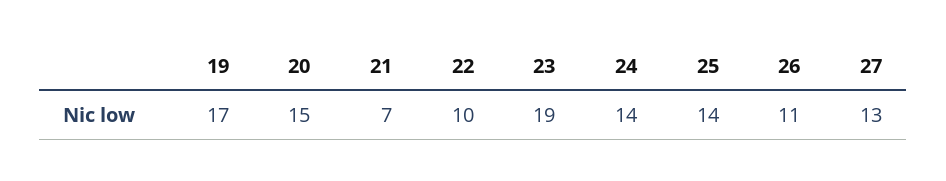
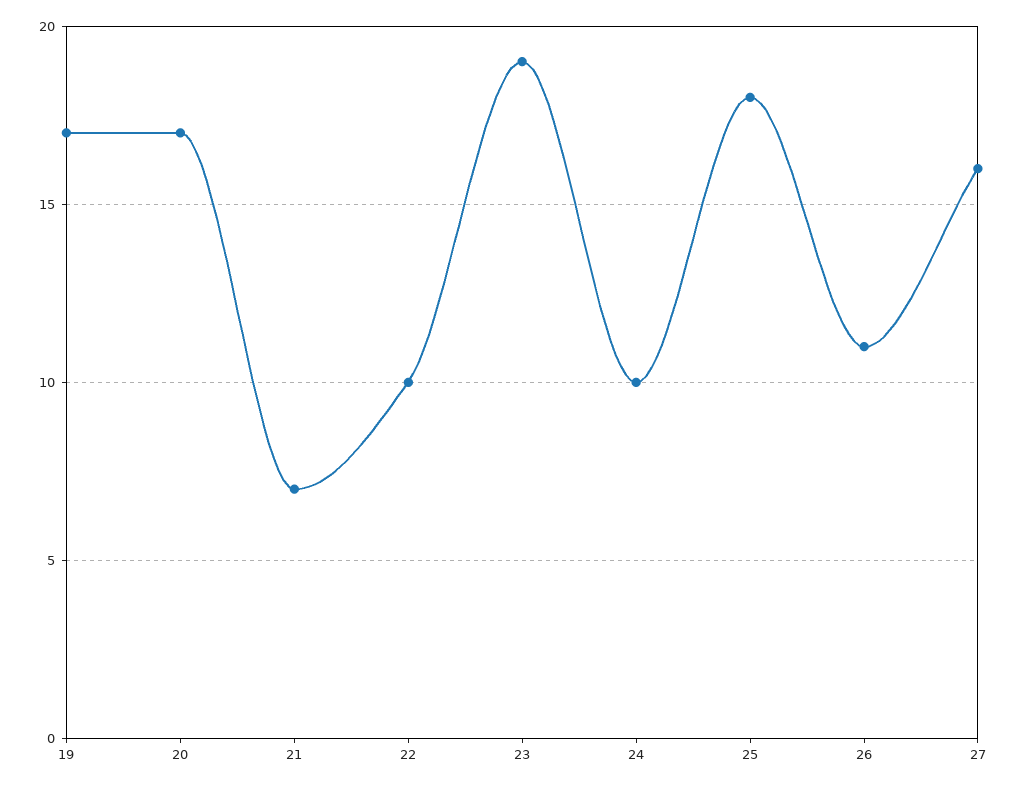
20: 15 -> 17
24: 14 -> 10
25: 14 -> 18
27: 13 -> 16

